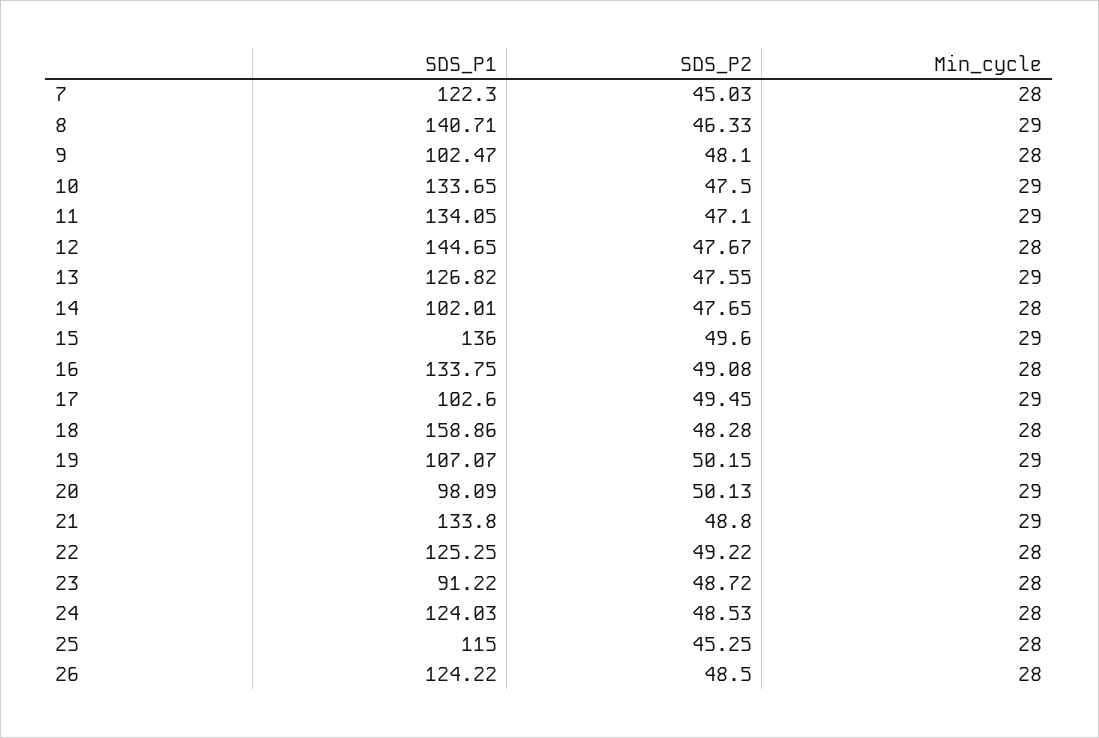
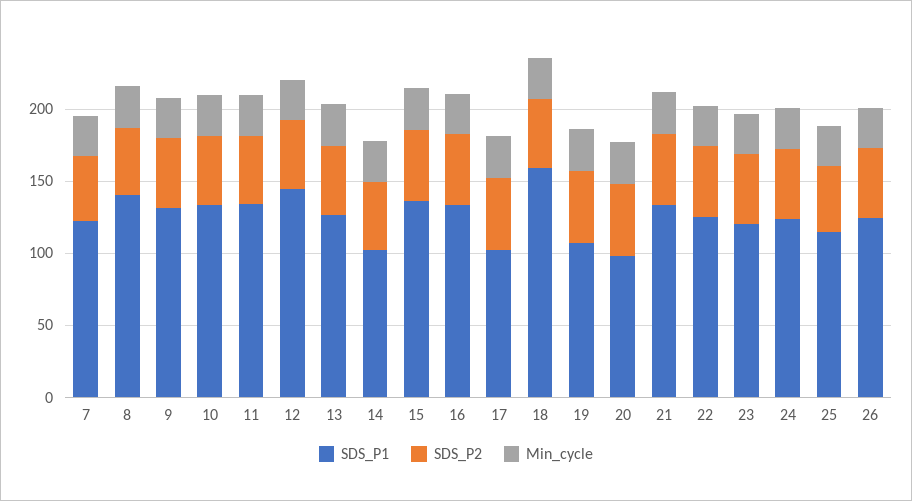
SDS_P1, 9: 102.47 -> 130
SDS_P1, 23: 91.22 -> 120

